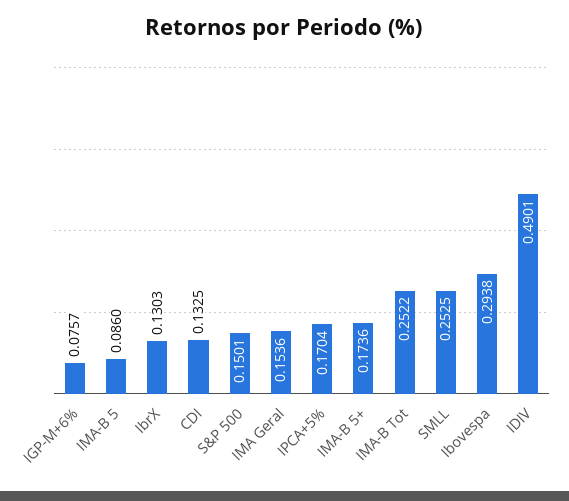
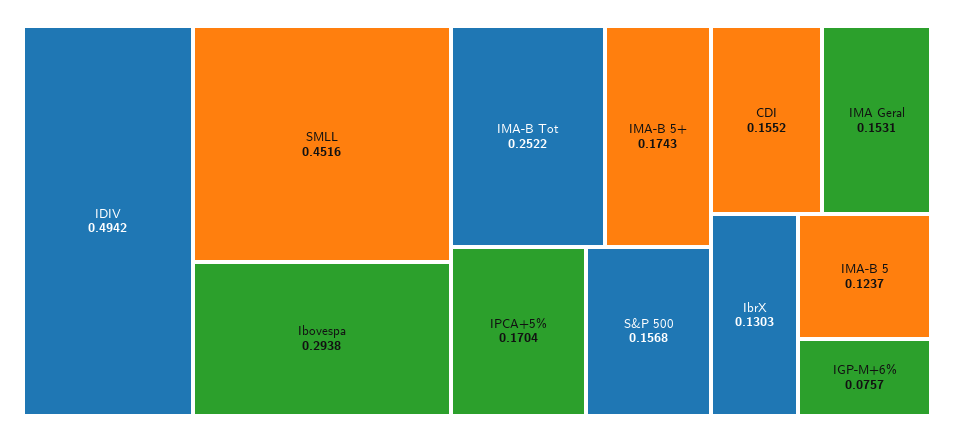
IMA-B 5: 0.086 -> 0.1237
CDI: 0.1325 -> 0.1552
S&P 500: 0.1501 -> 0.1568
IMA Geral: 0.1536 -> 0.1531
IMA-B 5+: 0.1736 -> 0.1743
SMLL: 0.2525 -> 0.4516
IDIV: 0.4901 -> 0.4942

